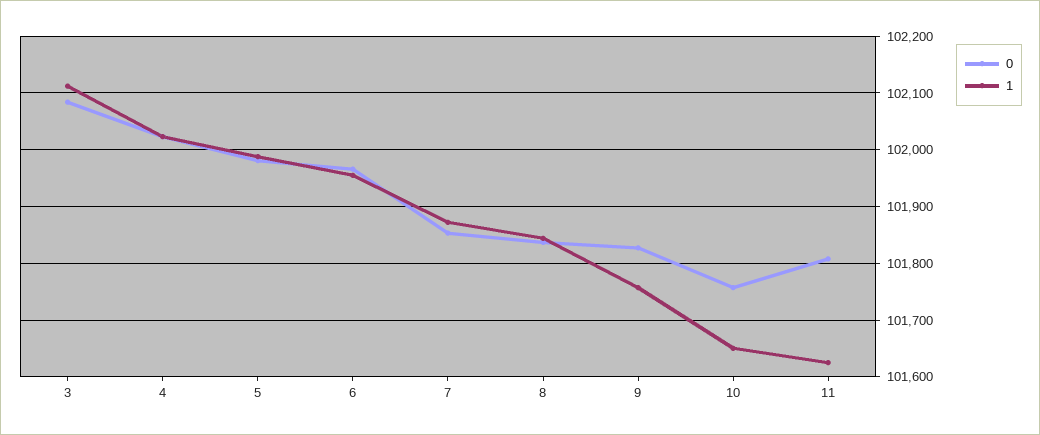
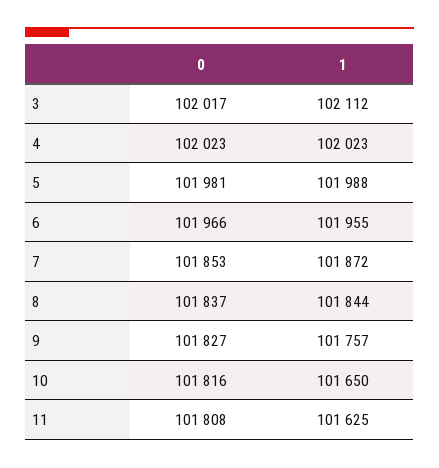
0, 3: 102080 -> 102017
0, 10: 101760 -> 101816

